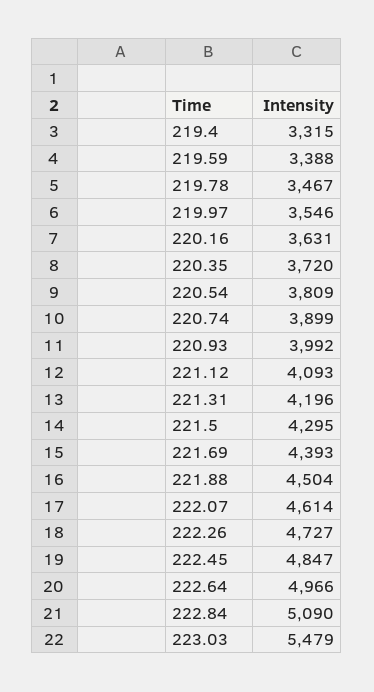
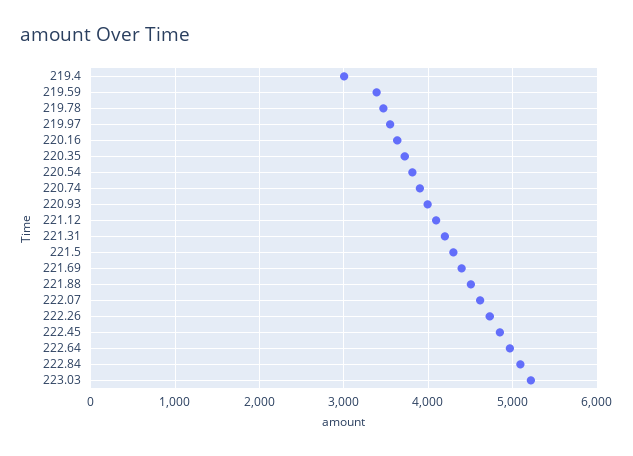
219.4: 3315 -> 3000
223.03: 5479 -> 5200

